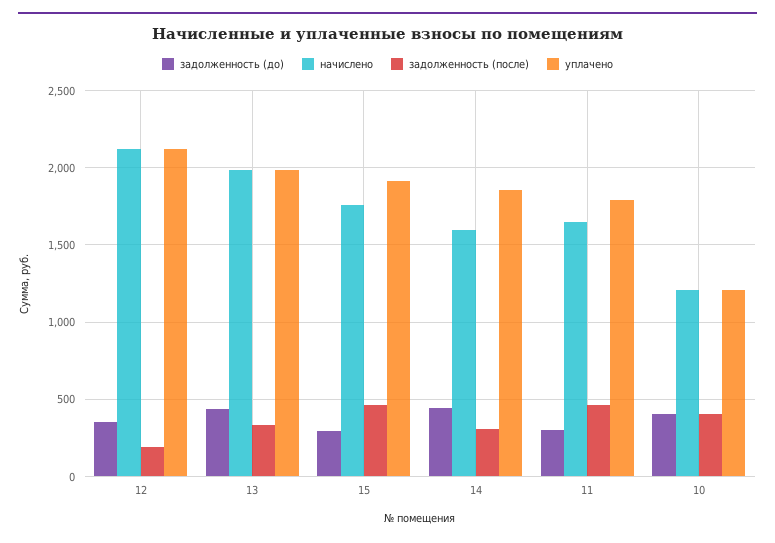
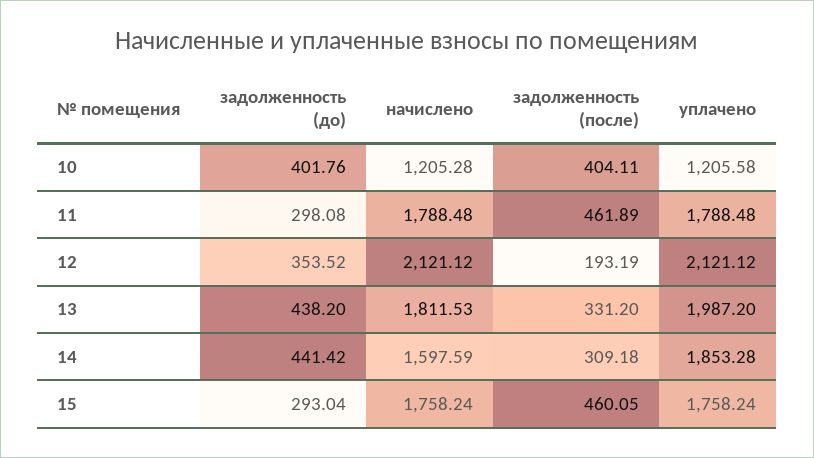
начислено, 13: 2000 -> 1811.53
уплачено, 15: 1900 -> 1758.24
начислено, 11: 1650 -> 1788.48

